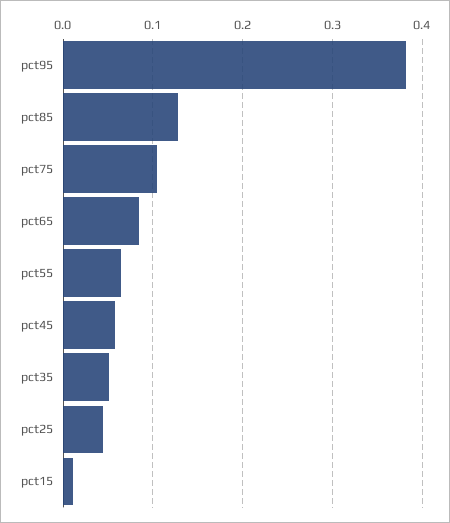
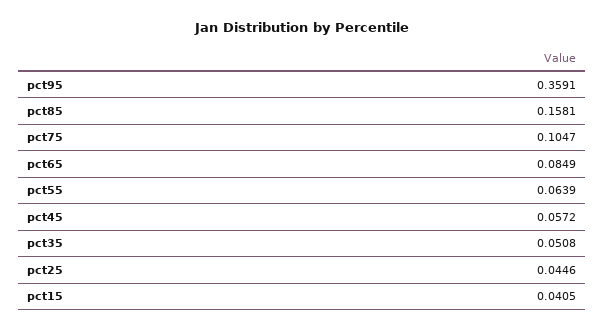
pct95: 0.38 -> 0.3591
pct85: 0.13 -> 0.1581
pct15: 0.01 -> 0.0405

